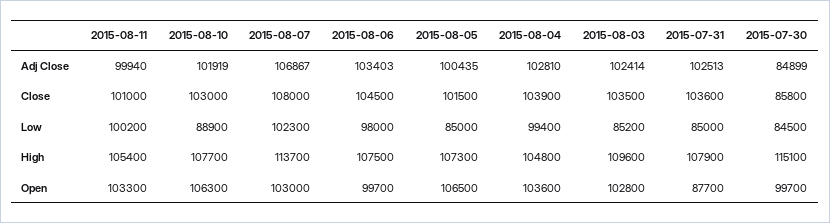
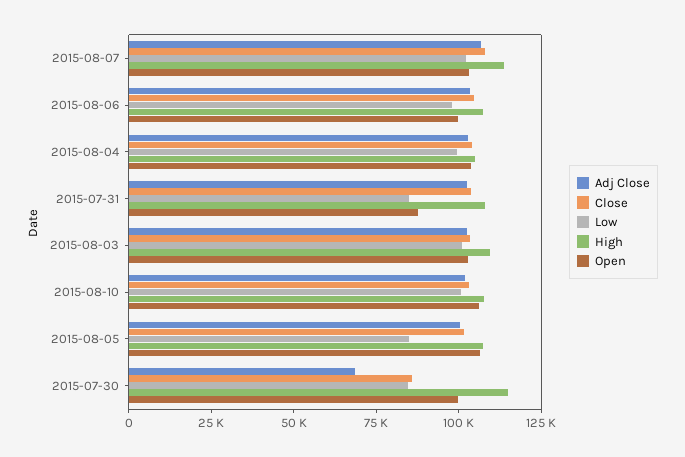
Adj Close, 2015-08-11: 99940 -> none
Adj Close, 2015-07-30: 84899 -> 70000
Close, 2015-08-11: 101000 -> none
Low, 2015-08-11: 100200 -> none
Low, 2015-08-10: 88900 -> 100000
Low, 2015-08-03: 85200 -> 100000
High, 2015-08-11: 105400 -> none
Open, 2015-08-11: 103300 -> none

